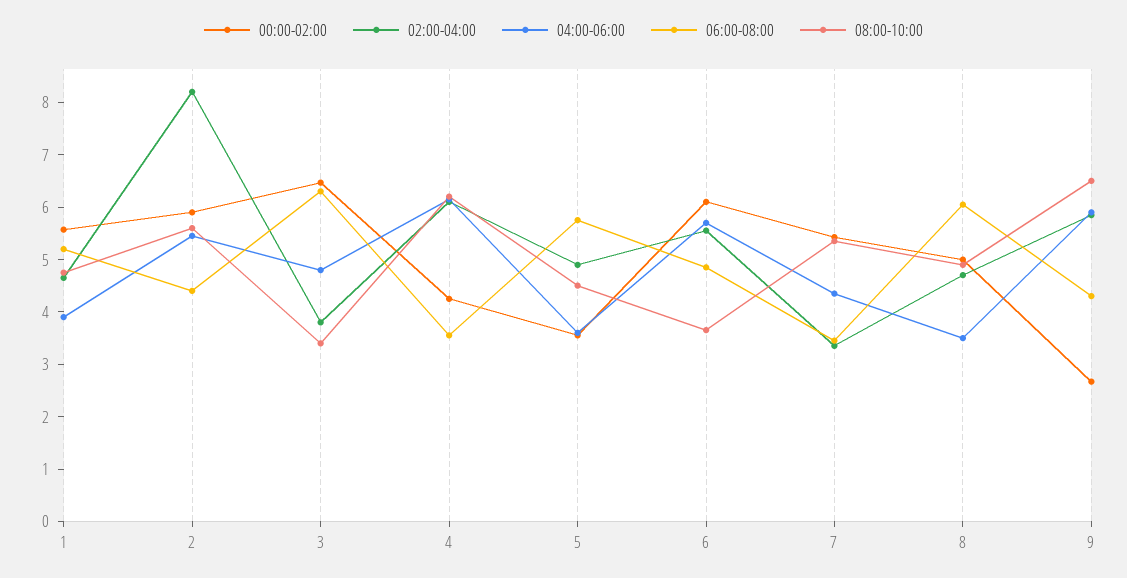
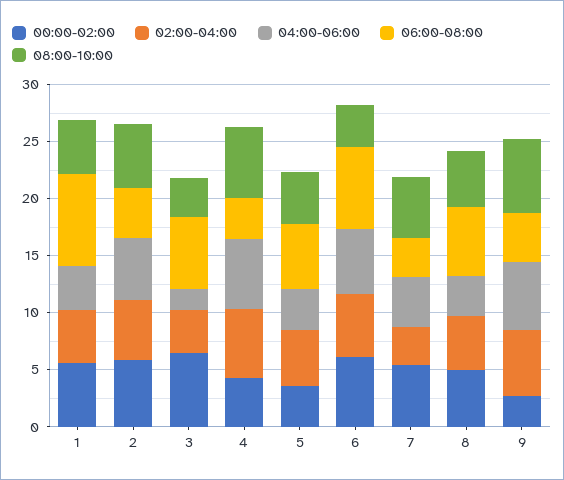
06:00-08:00, 1: 5.2 -> 8
02:00-04:00, 2: 8.2 -> 5
04:00-06:00, 3: 4.8 -> 2
06:00-08:00, 6: 4.8 -> 7

